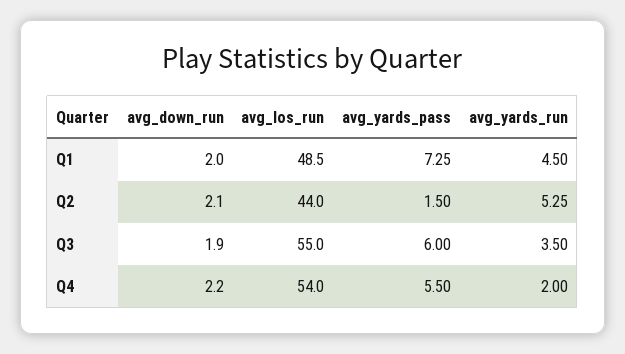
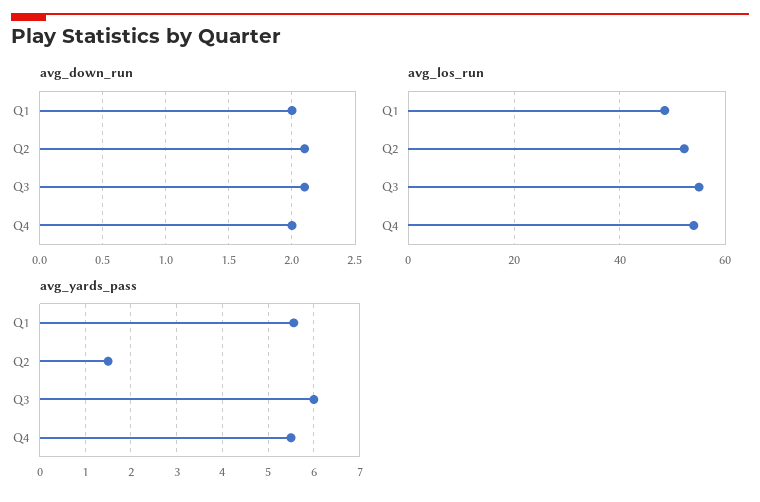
avg_yards_pass, Q1: 7.25 -> 5.6
avg_yards_run, Q1: 4.5 -> none
avg_los_run, Q2: 44 -> 52
avg_yards_run, Q2: 5.25 -> none
avg_down_run, Q3: 1.9 -> 2.1
avg_yards_run, Q3: 3.5 -> none
avg_down_run, Q4: 2.2 -> 2
avg_yards_run, Q4: 2 -> none

